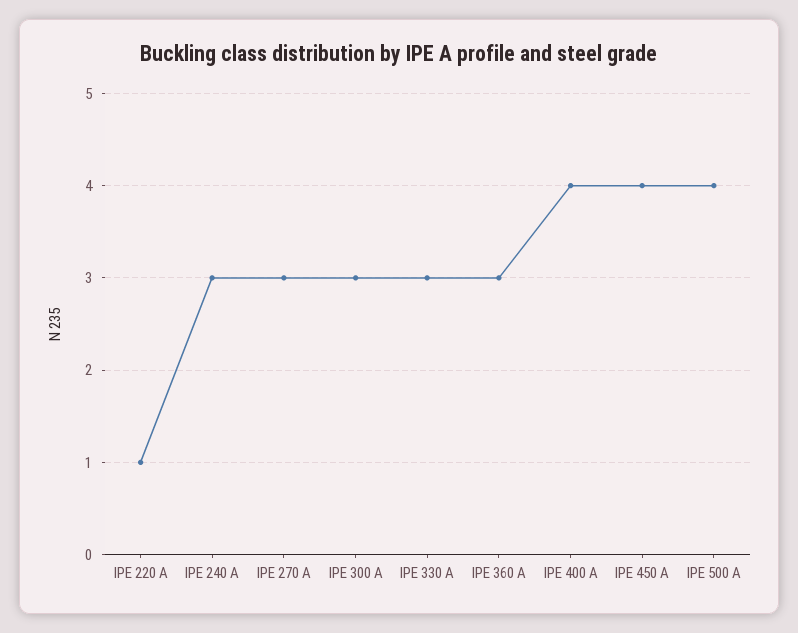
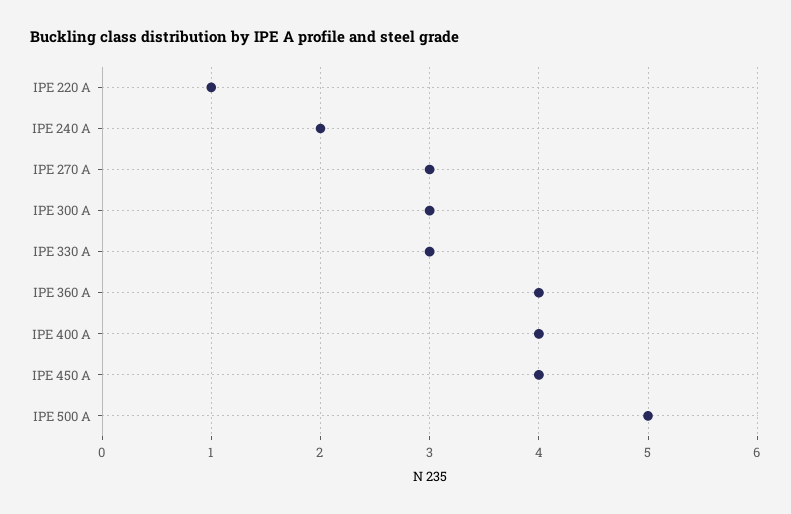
IPE 240 A: 3 -> 2
IPE 360 A: 3 -> 4
IPE 500 A: 4 -> 5

